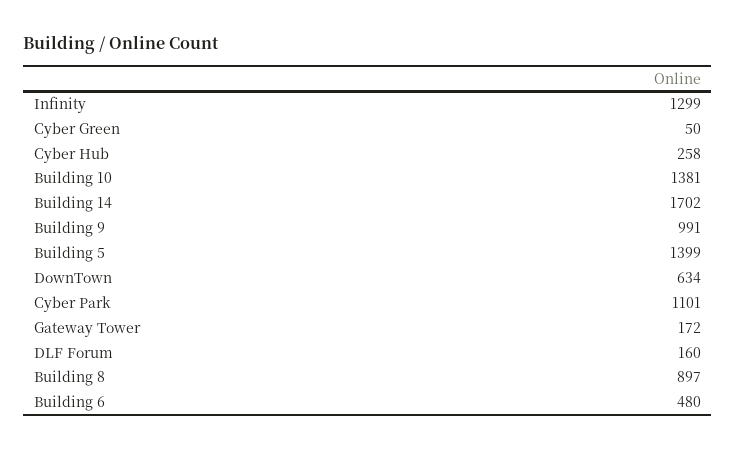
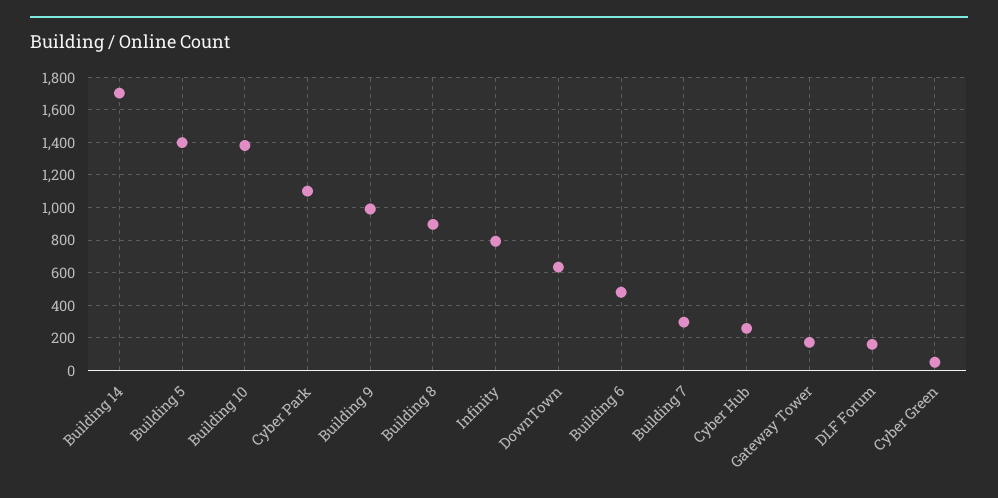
Infinity: 1299 -> 800
Building 7: none -> 300

